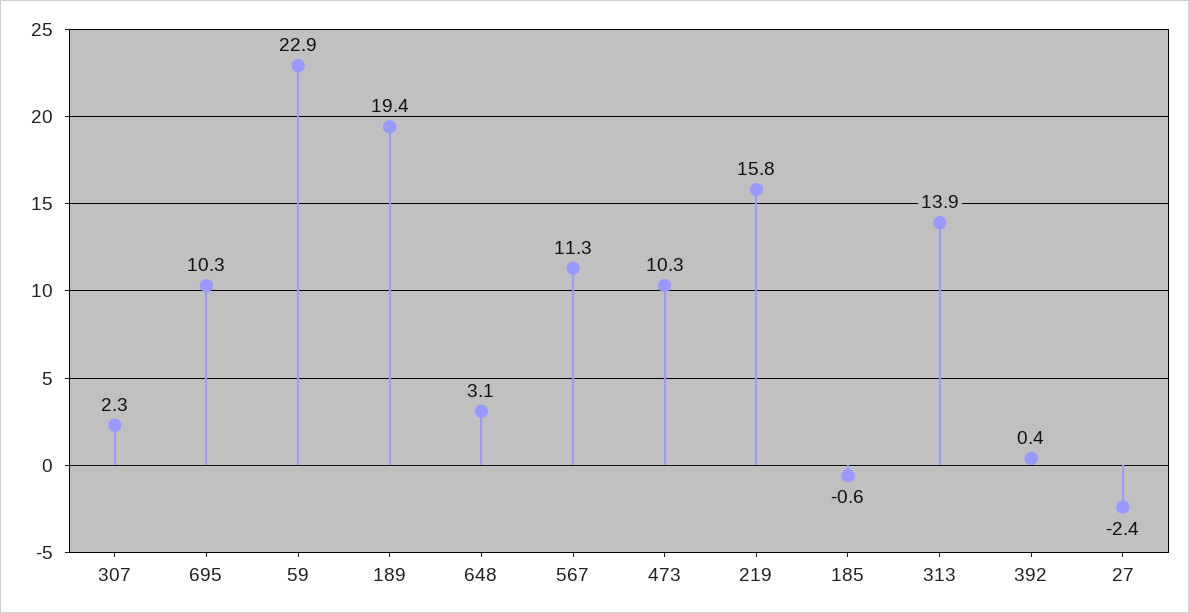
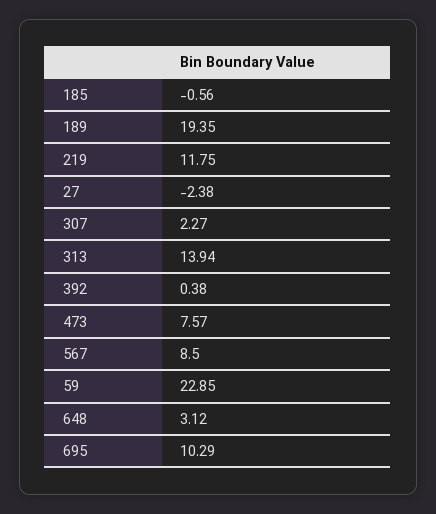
567: 11.3 -> 8.5
473: 10.3 -> 7.57
219: 15.8 -> 11.75

